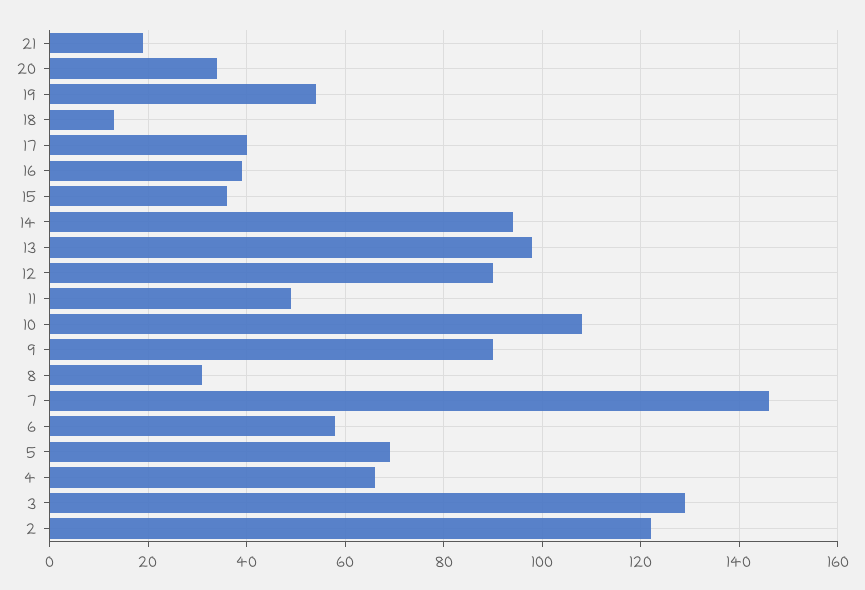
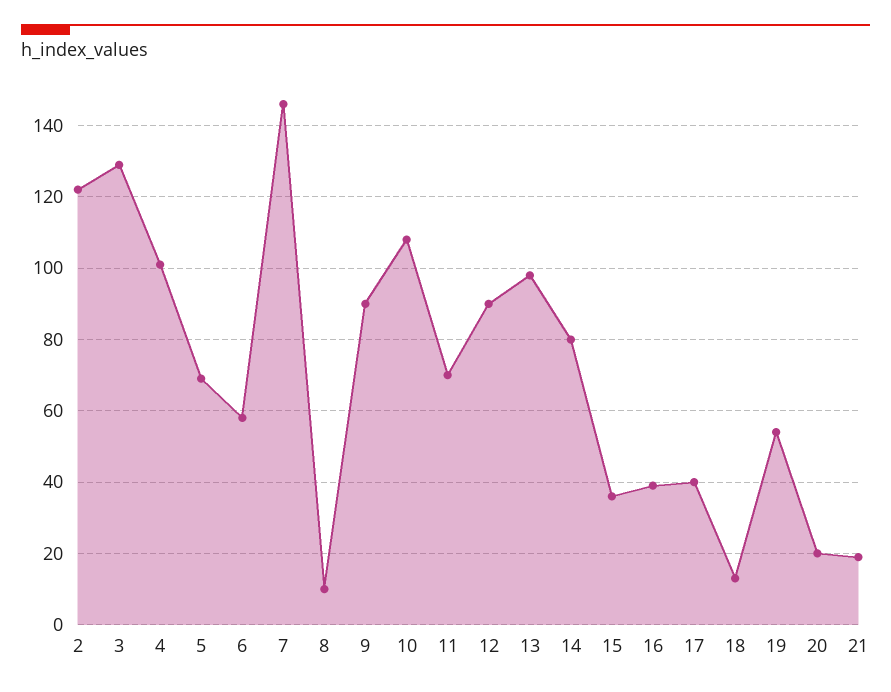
20: 35 -> 20
14: 95 -> 80
11: 50 -> 70
8: 30 -> 10
4: 65 -> 100

